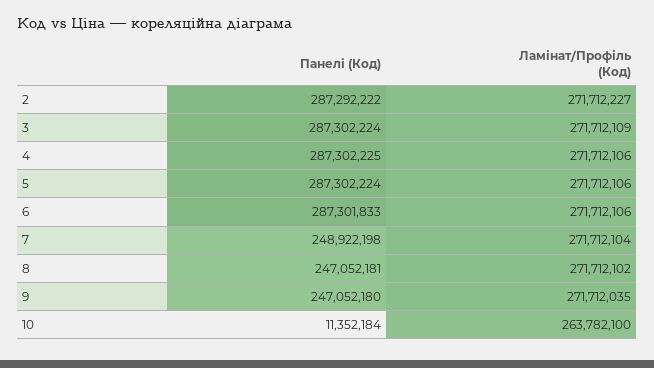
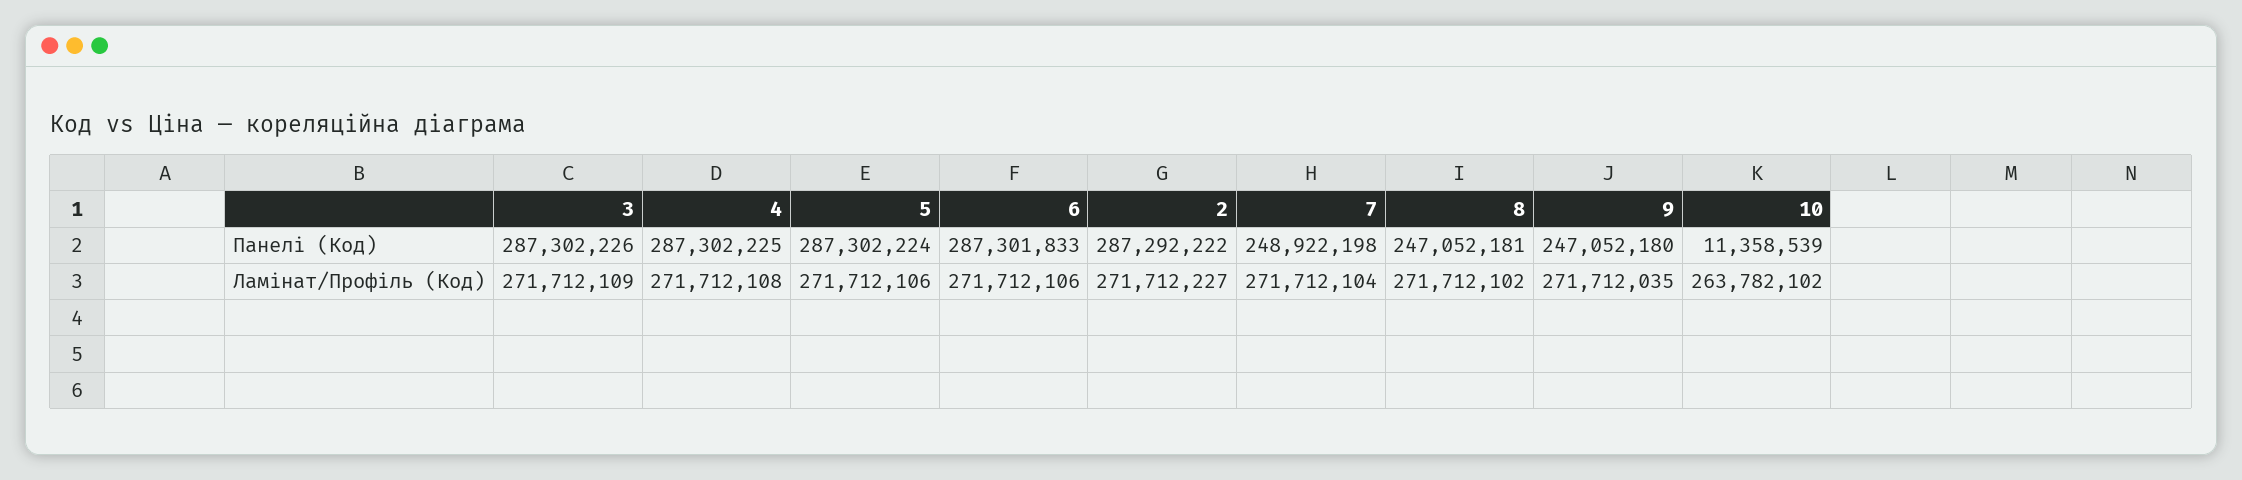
Панелі (Код), 3: 287302224 -> 287302226
Ламінат/Профіль (Код), 4: 271712106 -> 271712108
Панелі (Код), 10: 11352184 -> 11358539
Ламінат/Профіль (Код), 10: 263782100 -> 263782102

